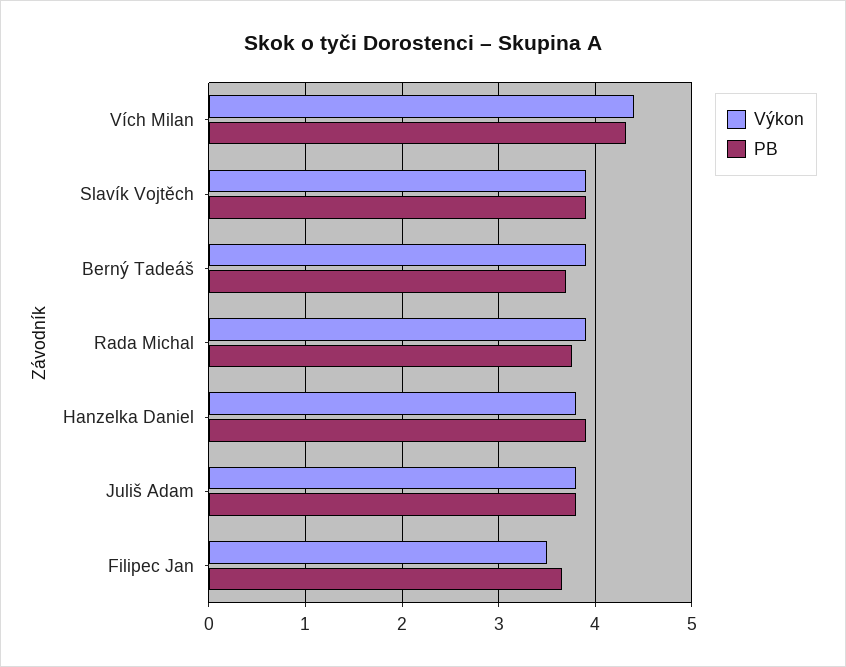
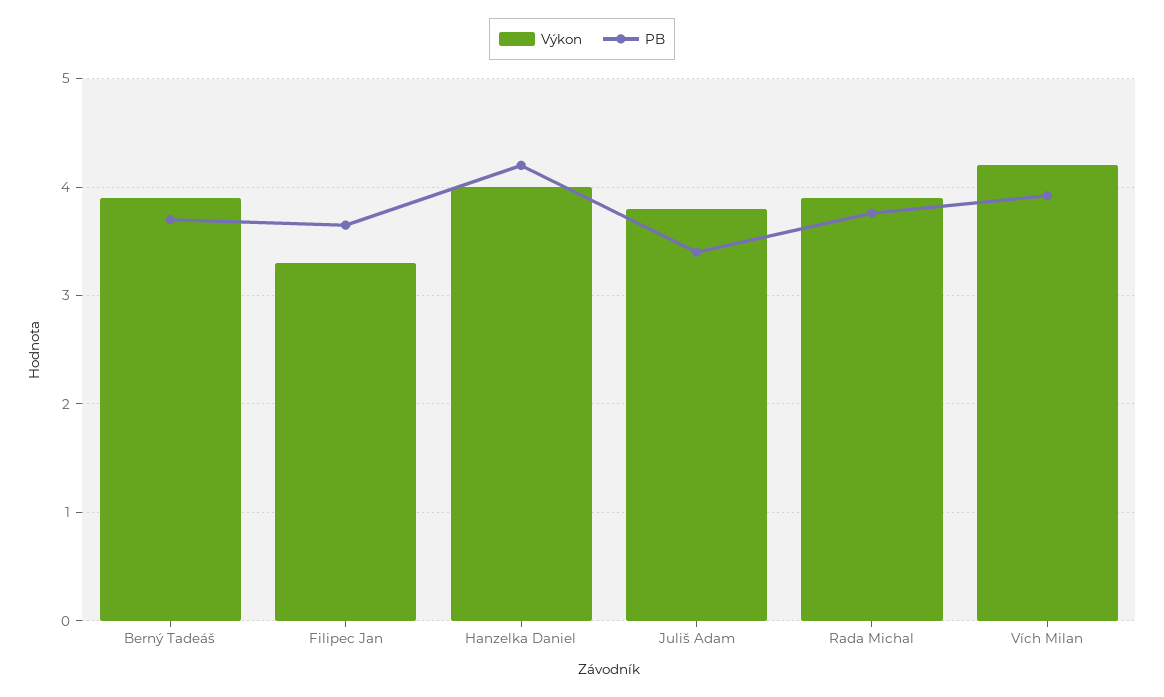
Výkon, Vích Milan: 4.4 -> 4.2
PB, Vích Milan: 4.3 -> 3.9
Výkon, Slavík Vojtěch: 3.9 -> none
PB, Slavík Vojtěch: 3.9 -> none
Výkon, Hanzelka Daniel: 3.8 -> 4
PB, Hanzelka Daniel: 3.9 -> 4.2
PB, Juliš Adam: 3.8 -> 3.4
Výkon, Filipec Jan: 3.5 -> 3.3

